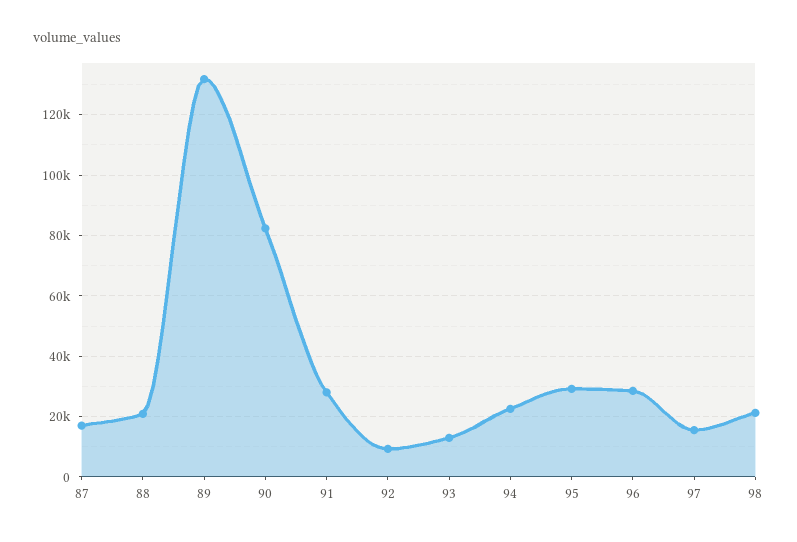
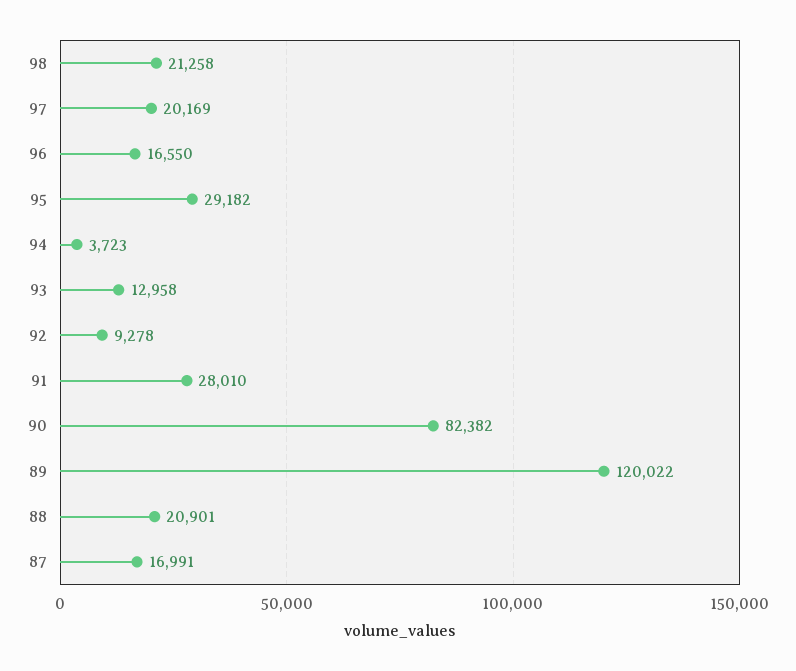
89: 132000 -> 120022
94: 22000 -> 3723
96: 28000 -> 16550
97: 16000 -> 20169

